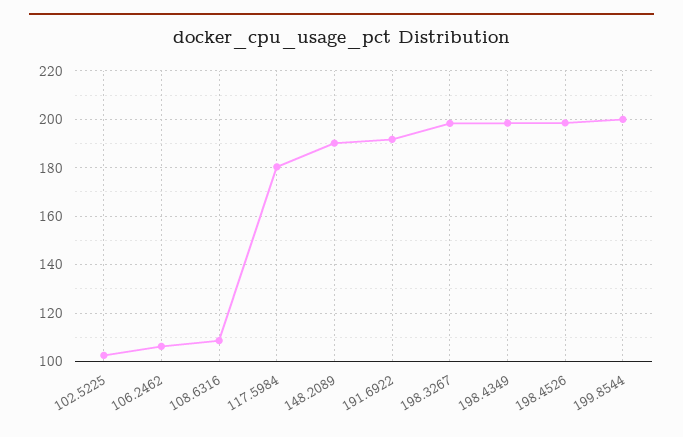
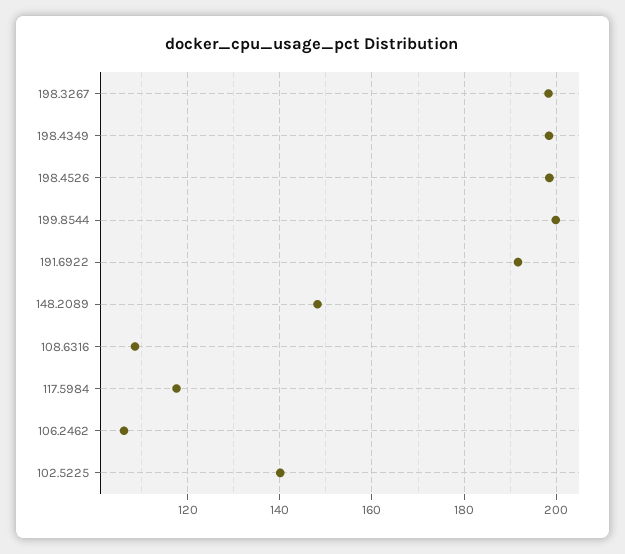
102.5225: 102.5 -> 140
117.5984: 180 -> 118
148.2089: 190 -> 148

